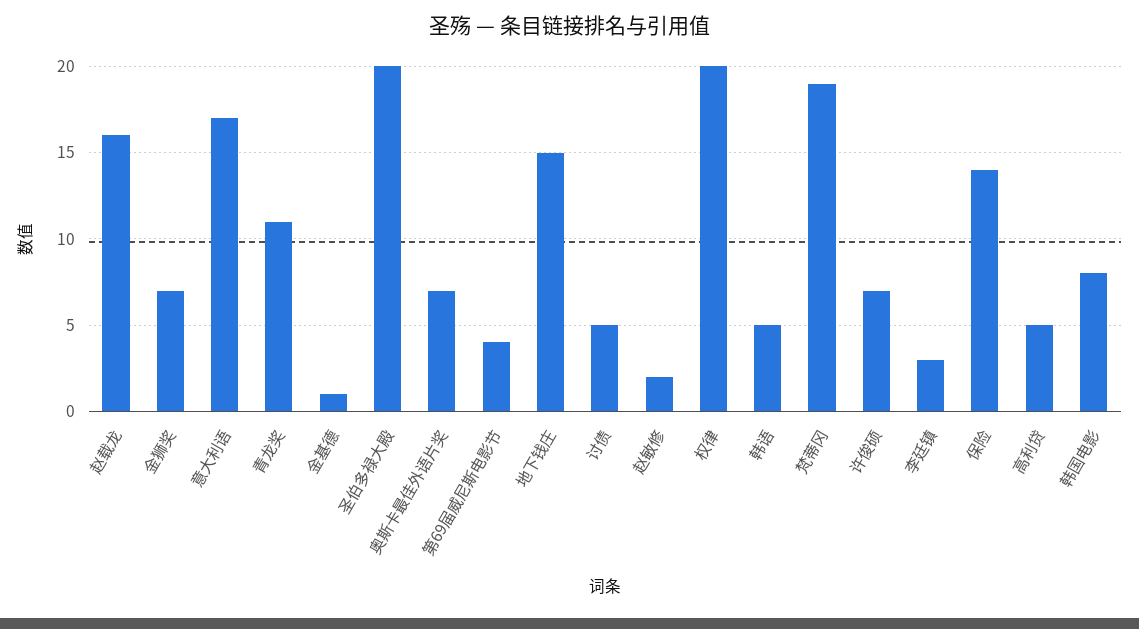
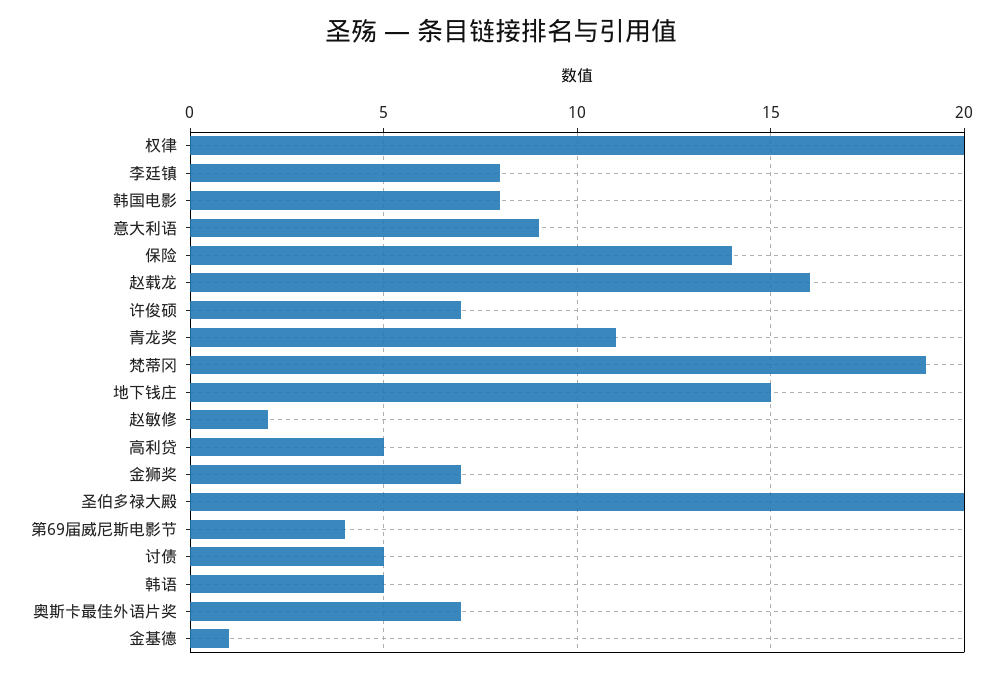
意大利语: 17 -> 9
李廷镇: 3 -> 8

